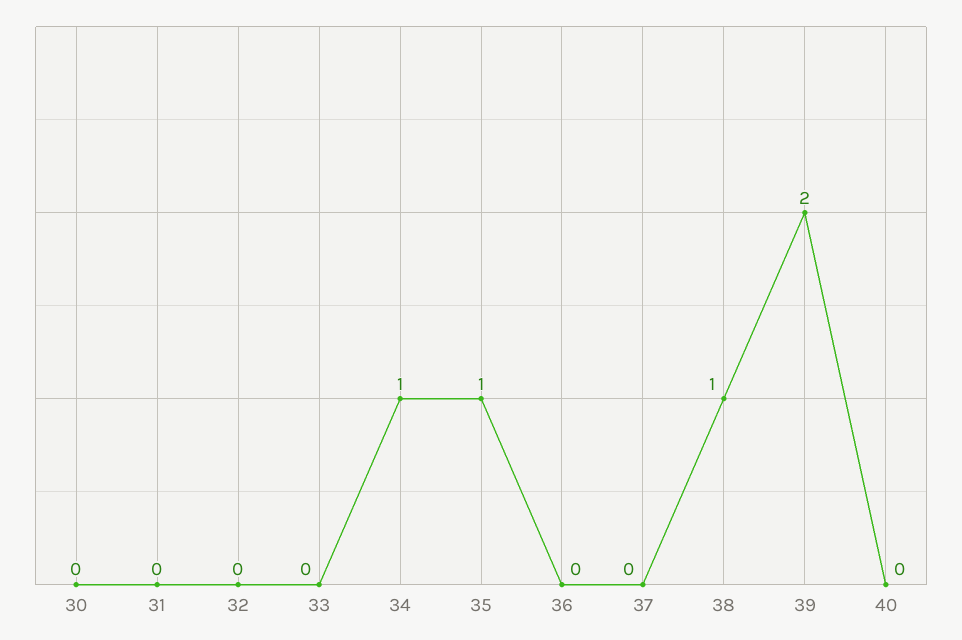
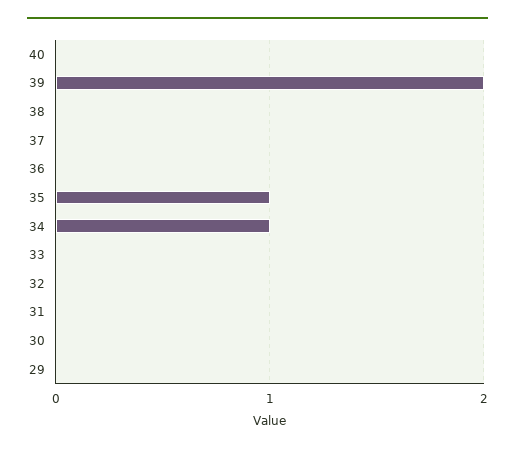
38: 1 -> 0
29: none -> 0

